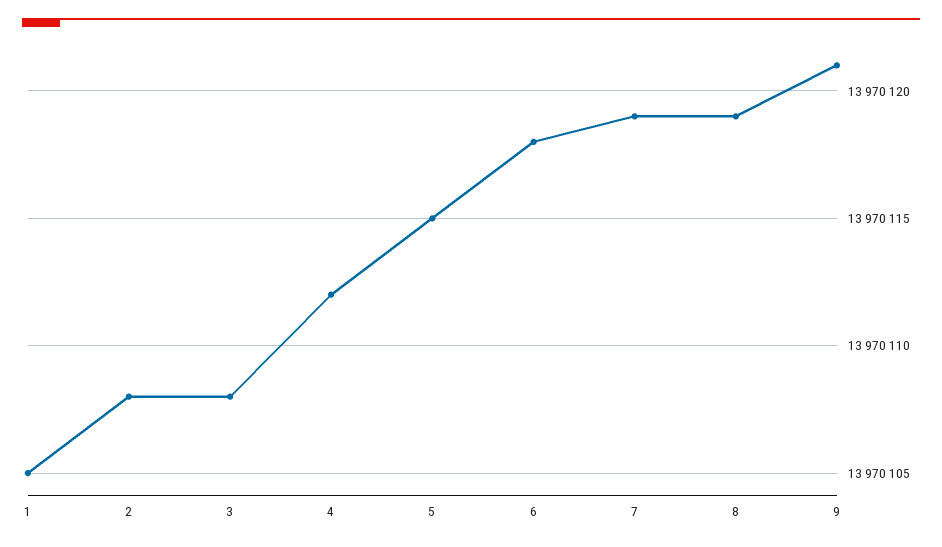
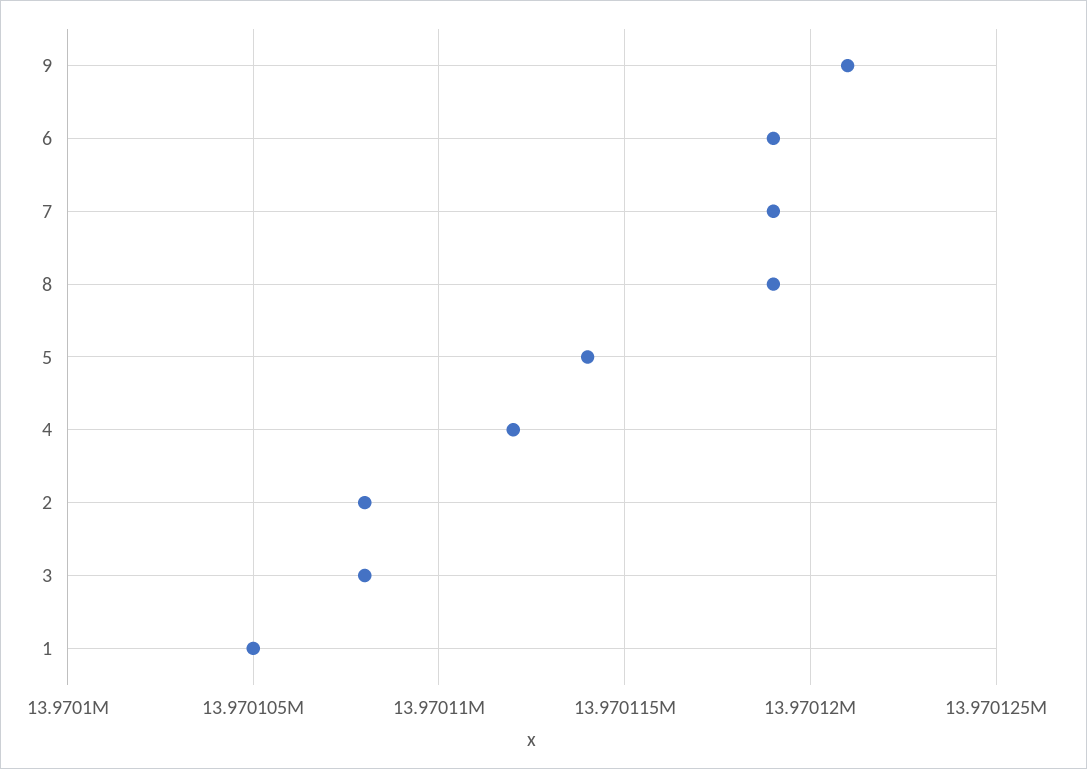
5: 13970115 -> 13970114
6: 13970118 -> 13970119

